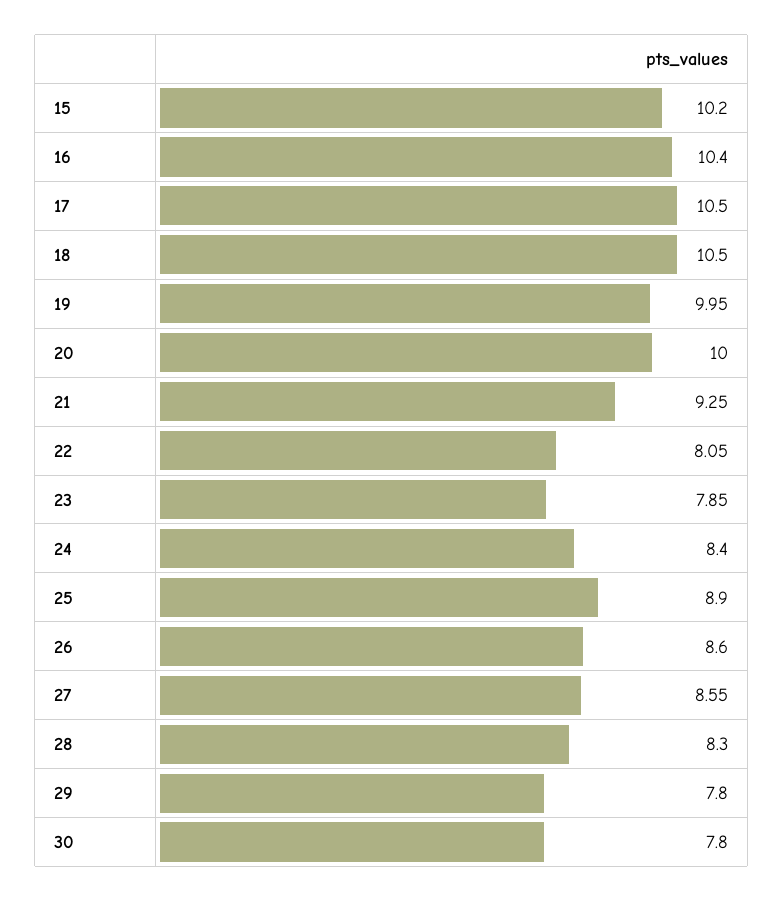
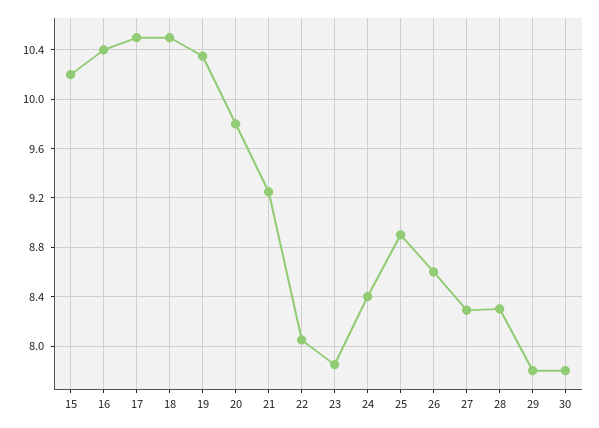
19: 9.95 -> 10.35
20: 10 -> 9.8
27: 8.55 -> 8.3

